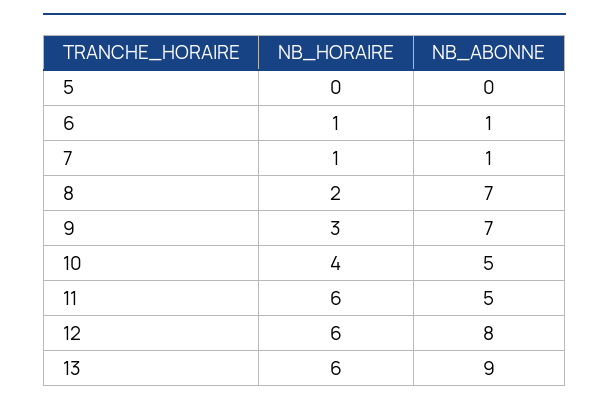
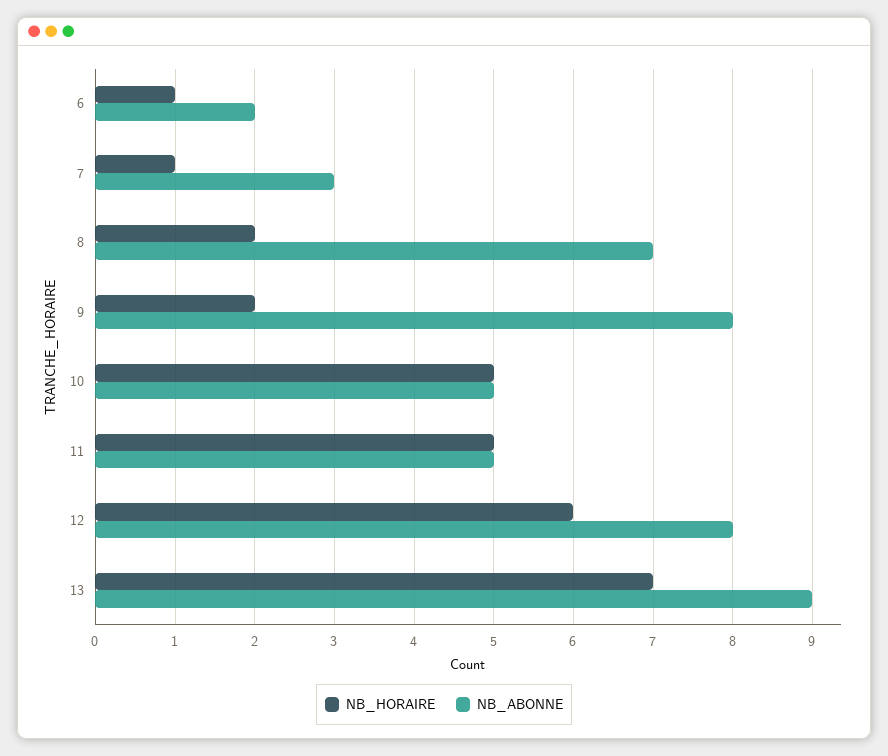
NB_HORAIRE, 5: 0 -> none
NB_ABONNE, 5: 0 -> none
NB_ABONNE, 6: 1 -> 2
NB_ABONNE, 7: 1 -> 3
NB_HORAIRE, 9: 3 -> 2
NB_ABONNE, 9: 7 -> 8
NB_HORAIRE, 10: 4 -> 5
NB_HORAIRE, 11: 6 -> 5
NB_HORAIRE, 13: 6 -> 7

